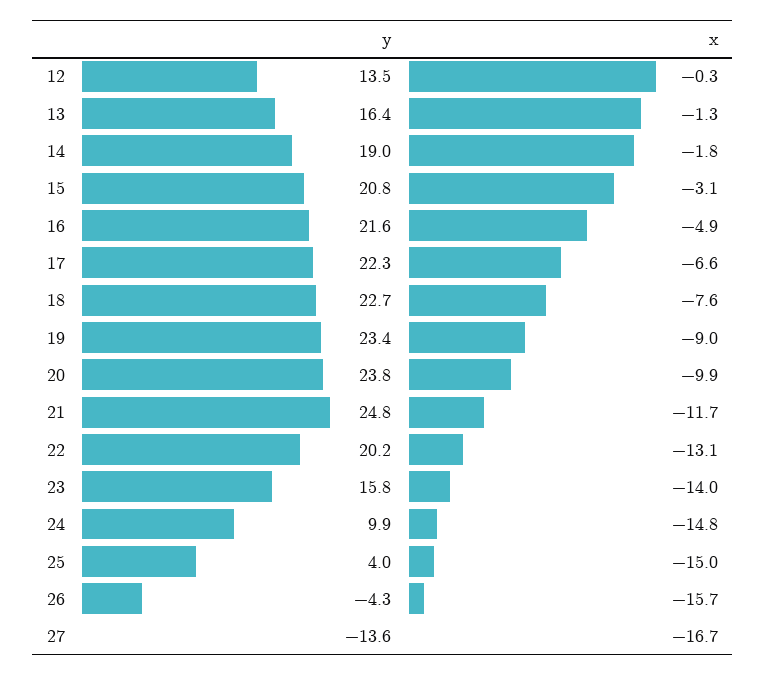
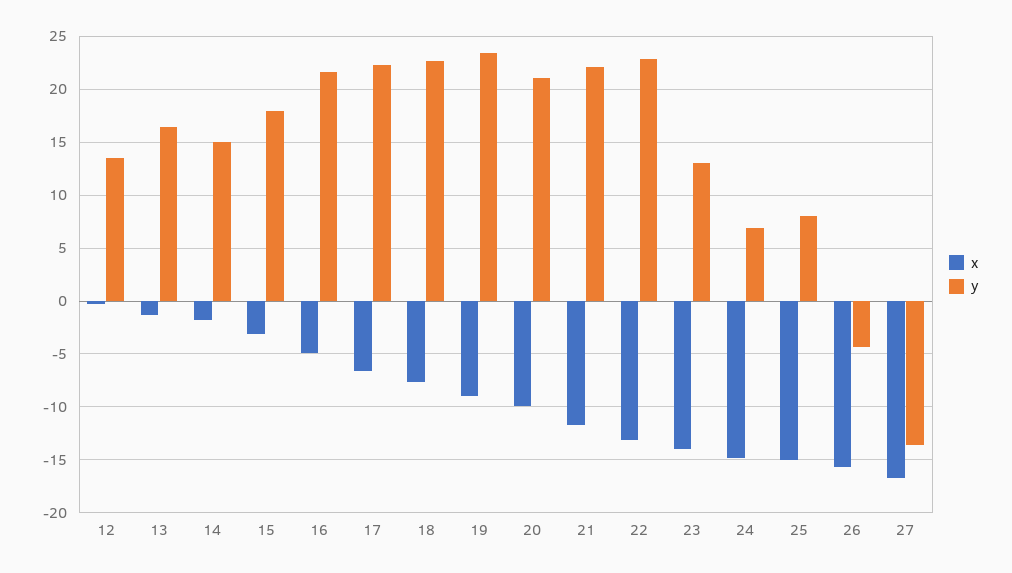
y, 14: 19 -> 15
y, 15: 20.8 -> 18
y, 20: 23.8 -> 21
y, 21: 24.8 -> 22
y, 22: 20.2 -> 23
y, 23: 15.8 -> 13
y, 24: 9.9 -> 7
y, 25: 4 -> 8

